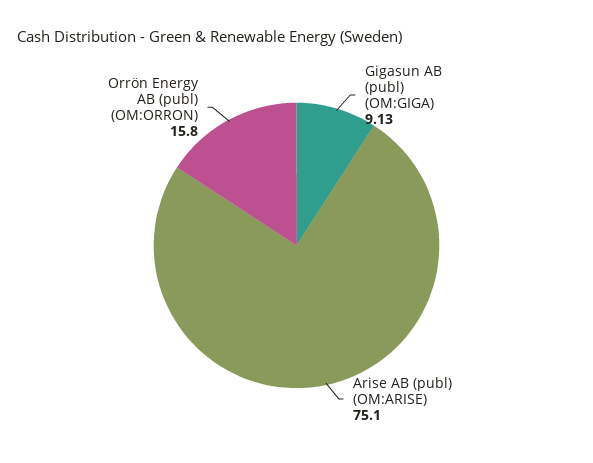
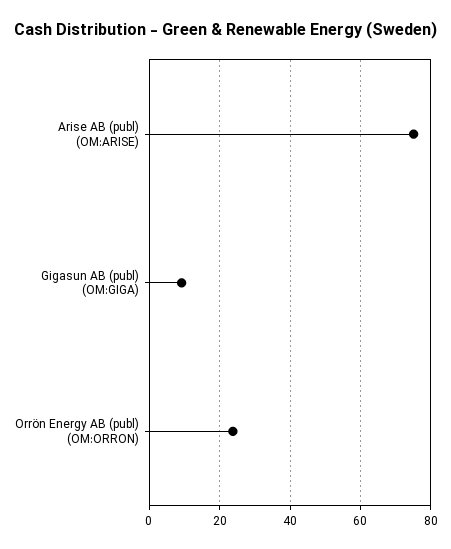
Orrön Energy AB (publ) (OM:ORRON): 15.8 -> 24

